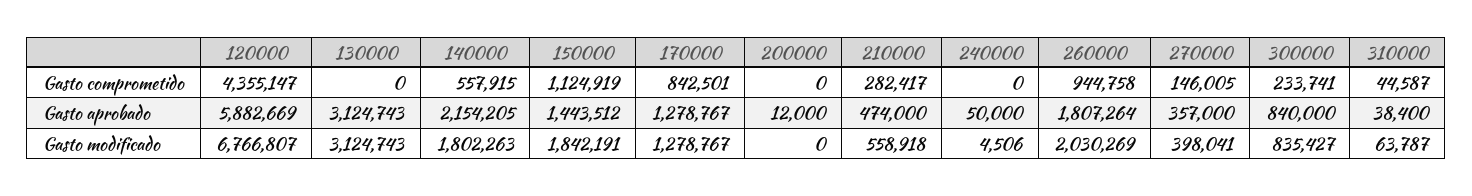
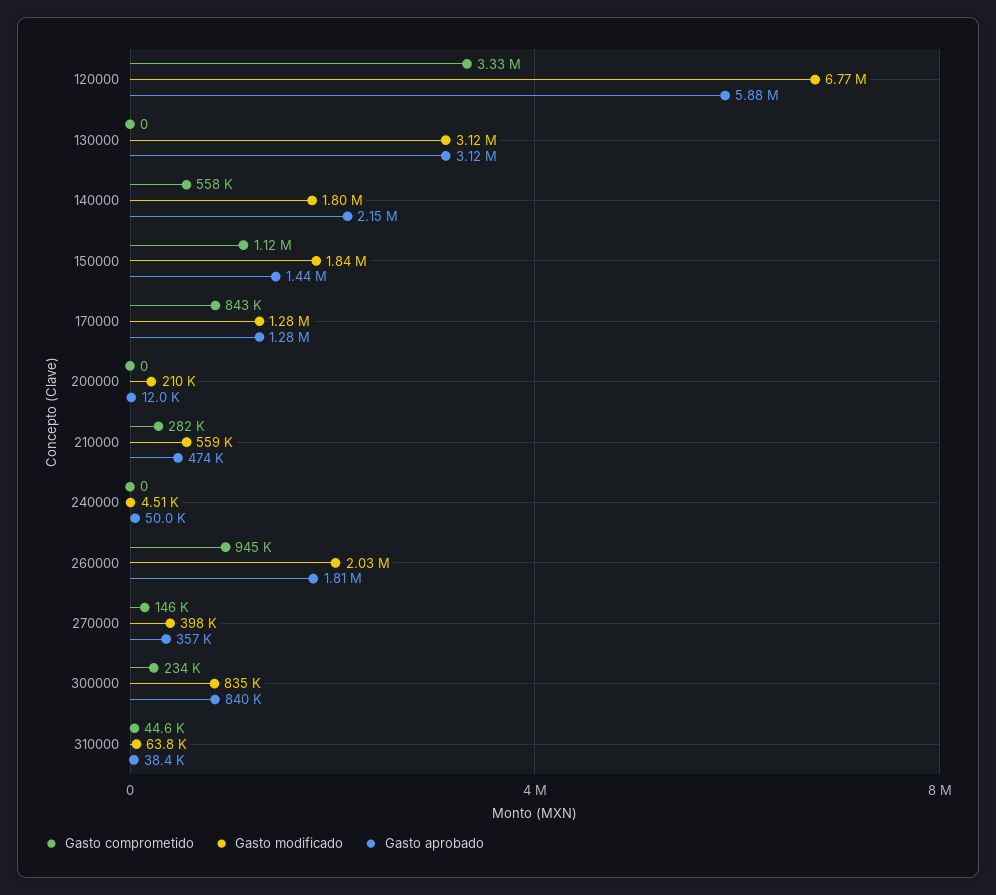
Gasto comprometido, 120000: 4355147 -> 3330000
Gasto modificado, 200000: 0 -> 210000

